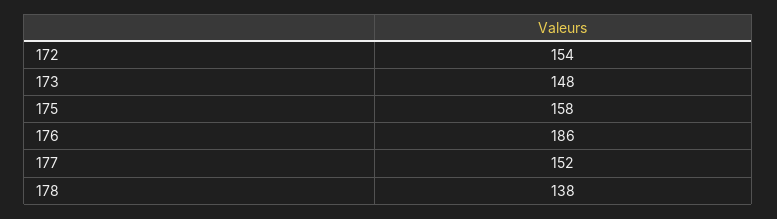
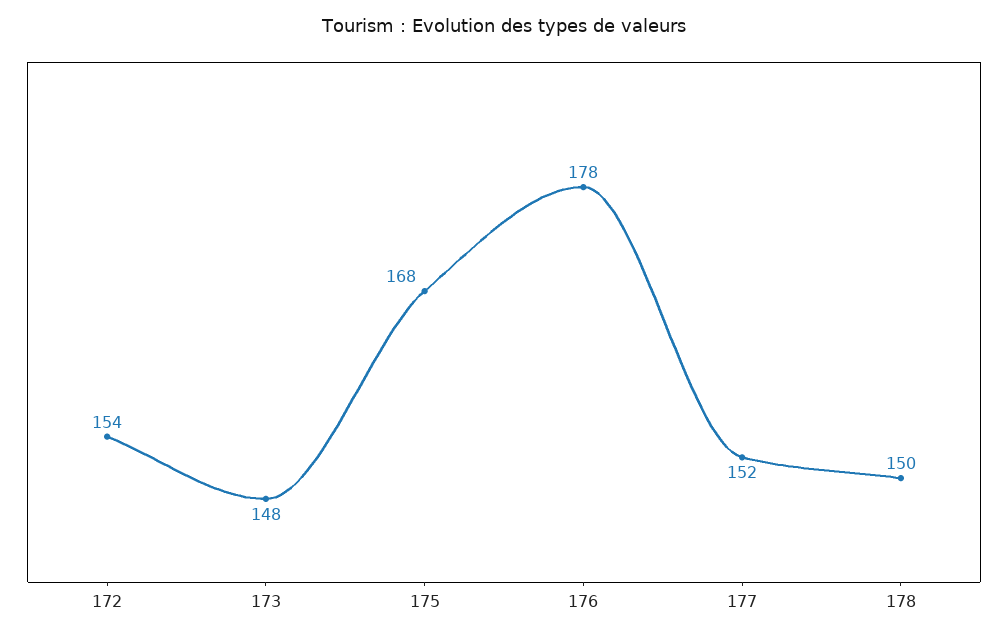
175: 158 -> 168
176: 186 -> 178
178: 138 -> 150

